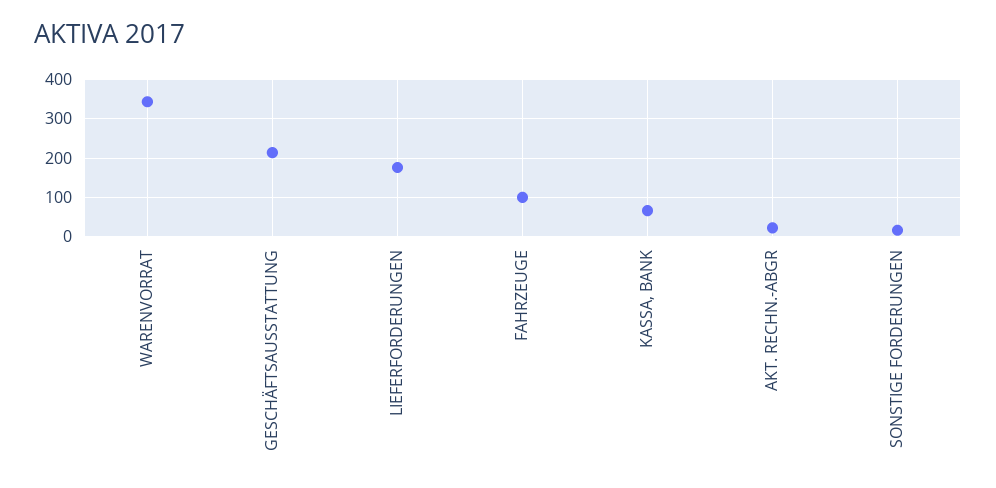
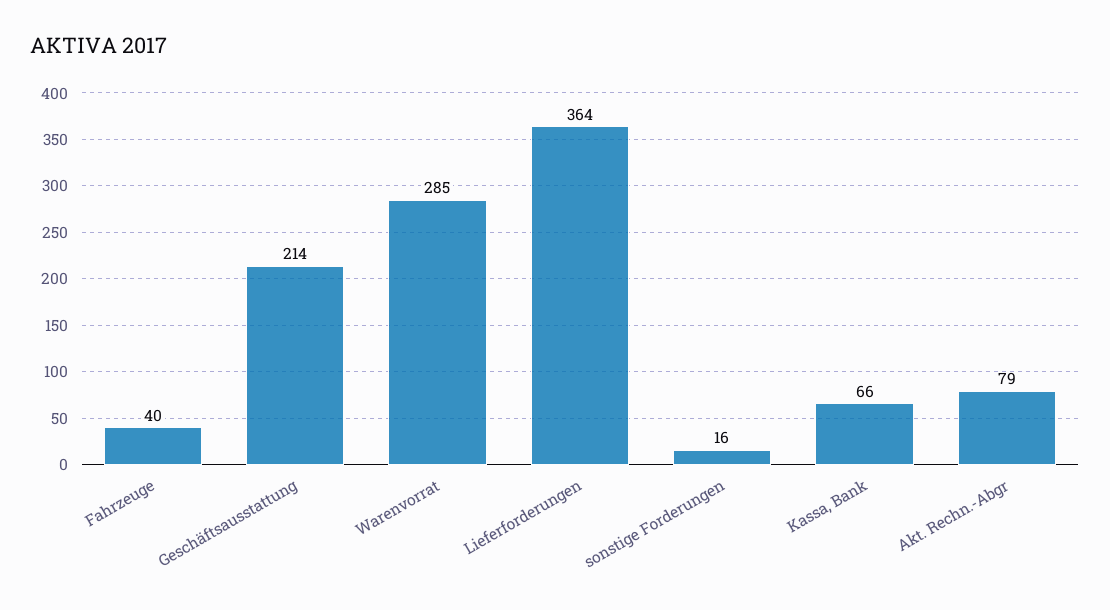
WARENVORRAT: 340 -> 285
LIEFERFORDERUNGEN: 180 -> 364
FAHRZEUGE: 100 -> 40
AKT. RECHN.-ABGR: 20 -> 79

